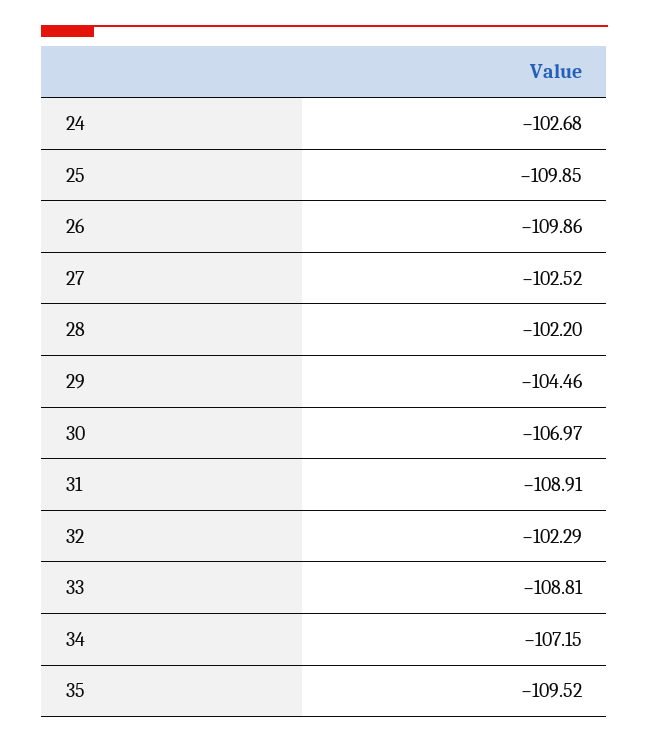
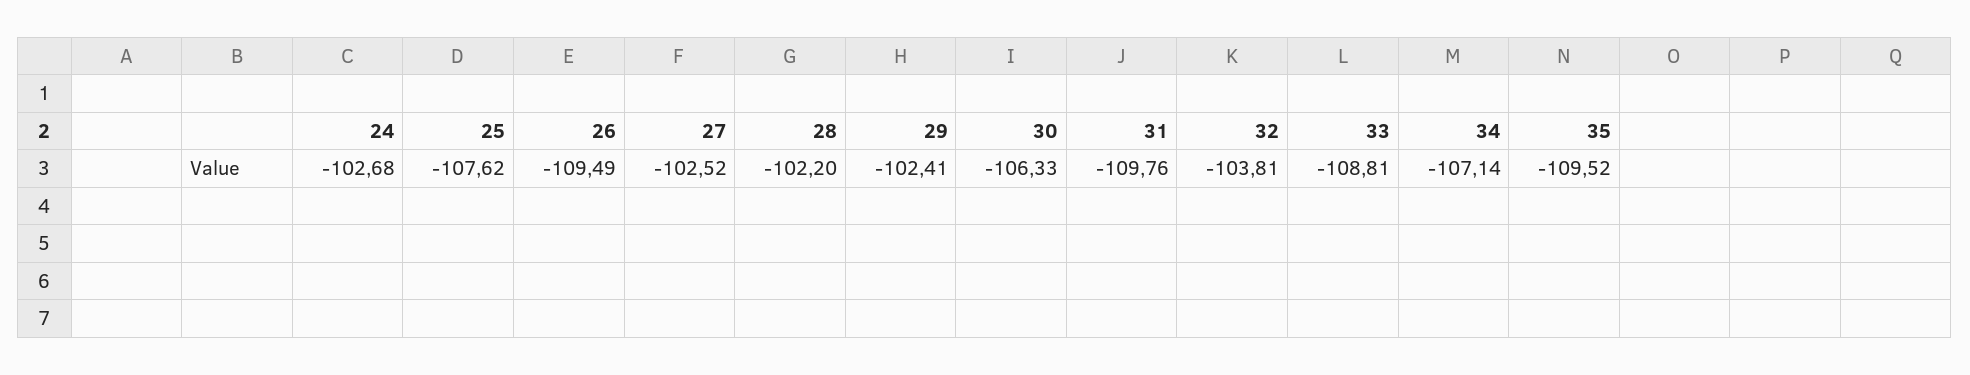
25: -109.85 -> -107.62
26: -109.86 -> -109.49
29: -104.46 -> -102.41
30: -106.97 -> -106.33
31: -108.91 -> -109.76
32: -102.29 -> -103.81
34: -107.15 -> -107.14

